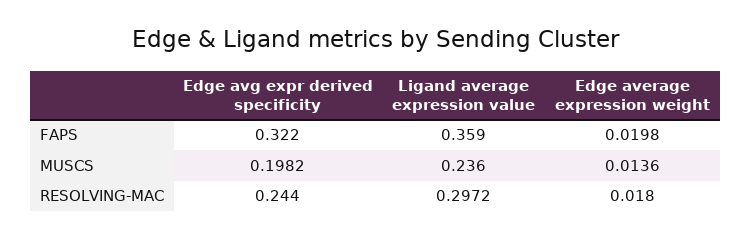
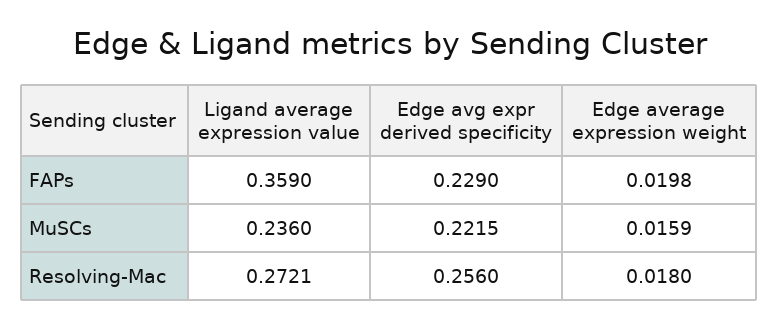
Edge avg expr derived specificity, FAPS: 0.322 -> 0.229
Edge avg expr derived specificity, MUSCS: 0.1982 -> 0.2215
Edge average expression weight, MUSCS: 0.0136 -> 0.0159
Edge avg expr derived specificity, RESOLVING-MAC: 0.244 -> 0.256
Ligand average expression value, RESOLVING-MAC: 0.2972 -> 0.2721

